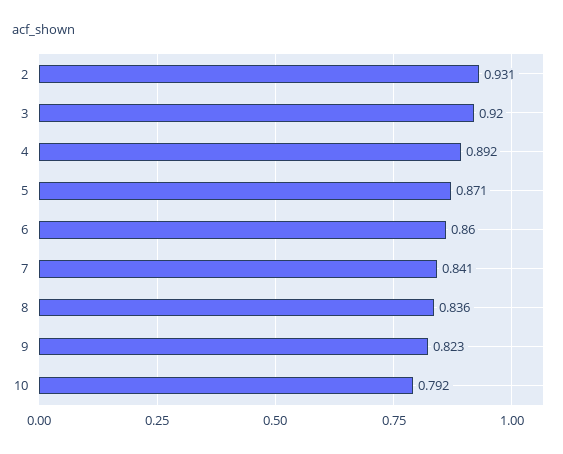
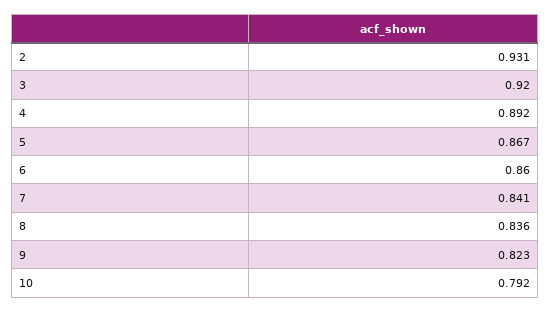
5: 0.871 -> 0.867

